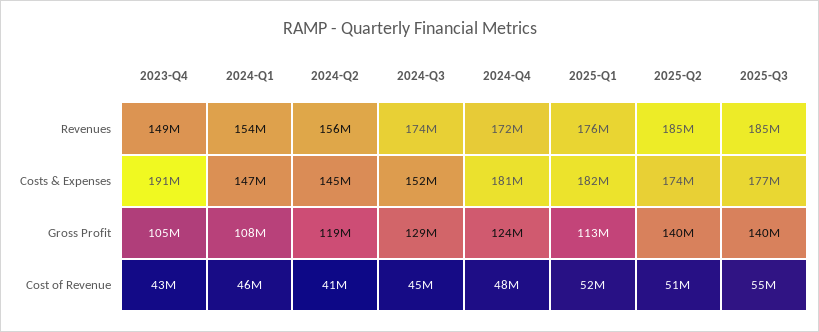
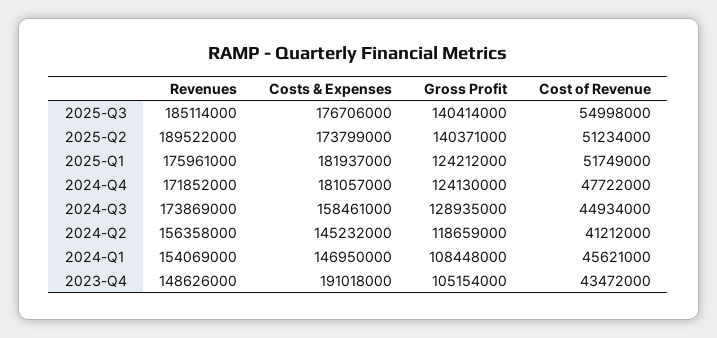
2025-Q2, Revenues: 185000000 -> 189522000
2024-Q3, Costs & Expenses: 152000000 -> 158461000
2025-Q1, Gross Profit: 113000000 -> 124212000

